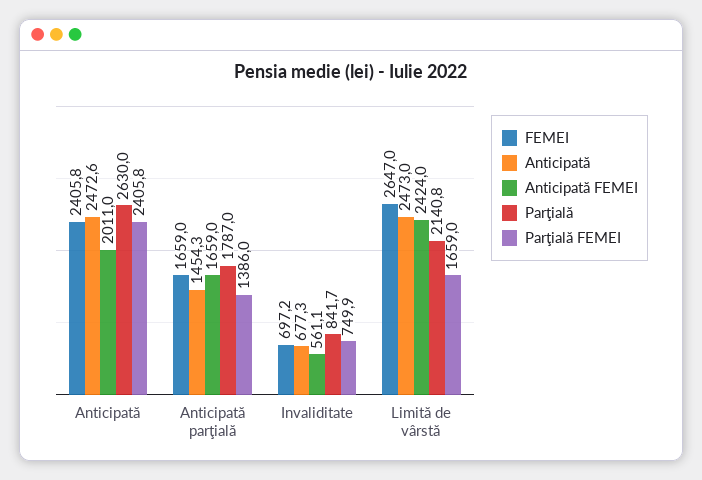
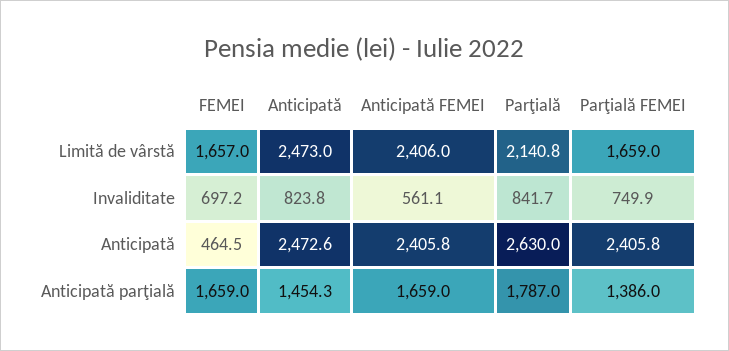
FEMEI, Anticipată: 2405.8 -> 464.5
Anticipată FEMEI, Anticipată: 2011 -> 2405.8
Anticipată, Invaliditate: 677.3 -> 823.8
FEMEI, Limită de vârstă: 2647 -> 1657
Anticipată FEMEI, Limită de vârstă: 2424 -> 2406

